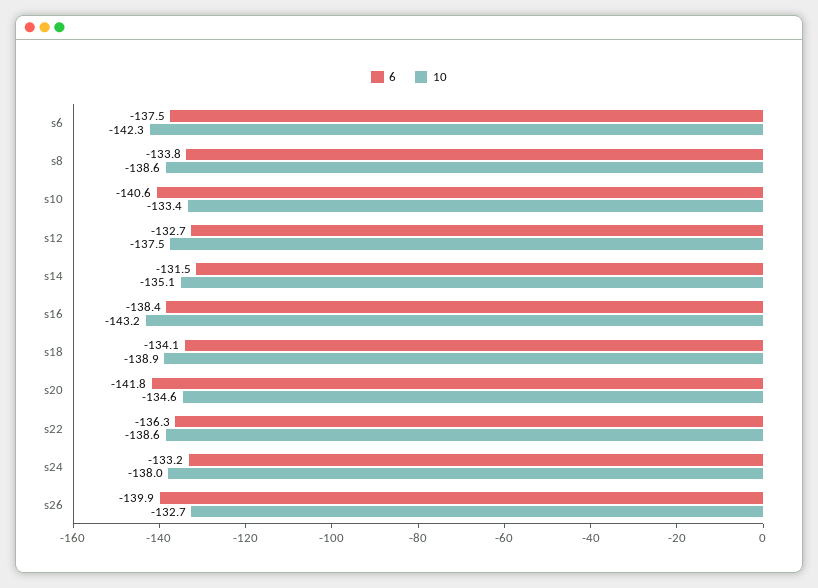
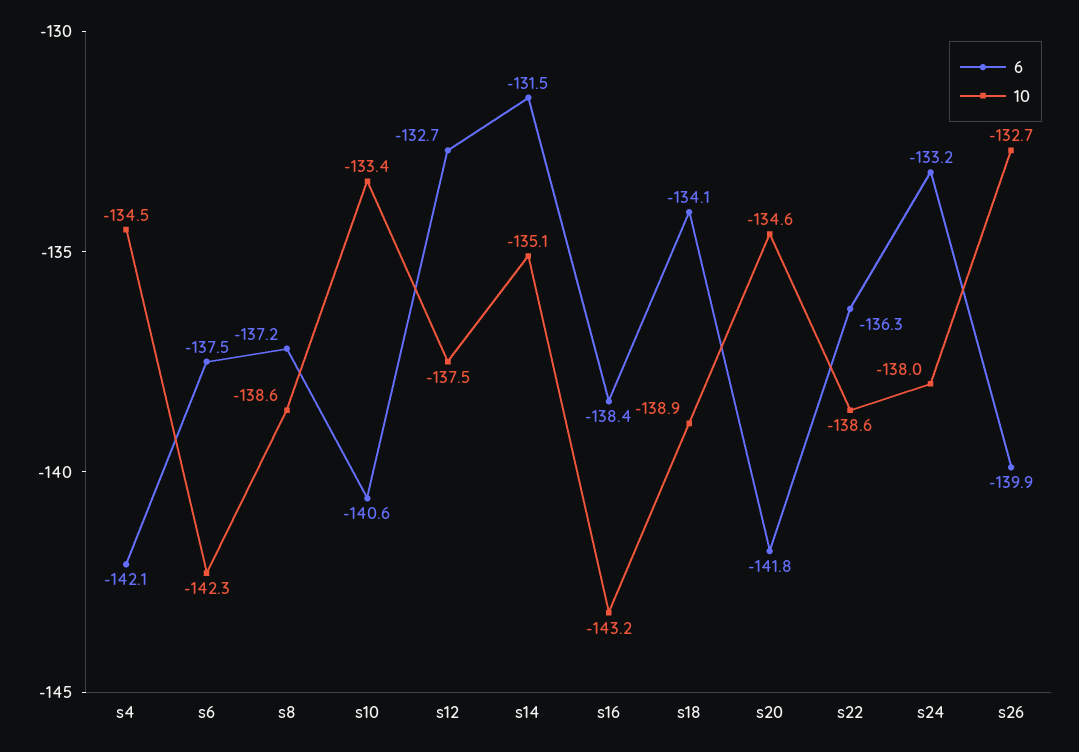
6, s8: -133.8 -> -137.2
6, s4: none -> -142.1
10, s4: none -> -134.5

